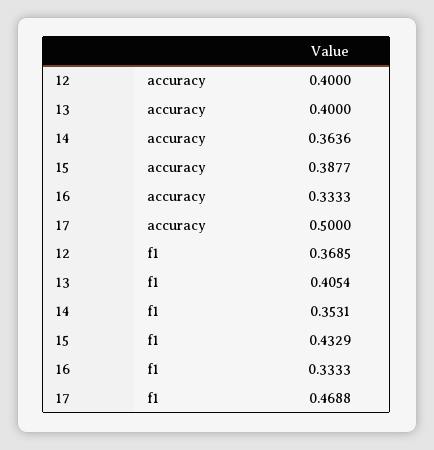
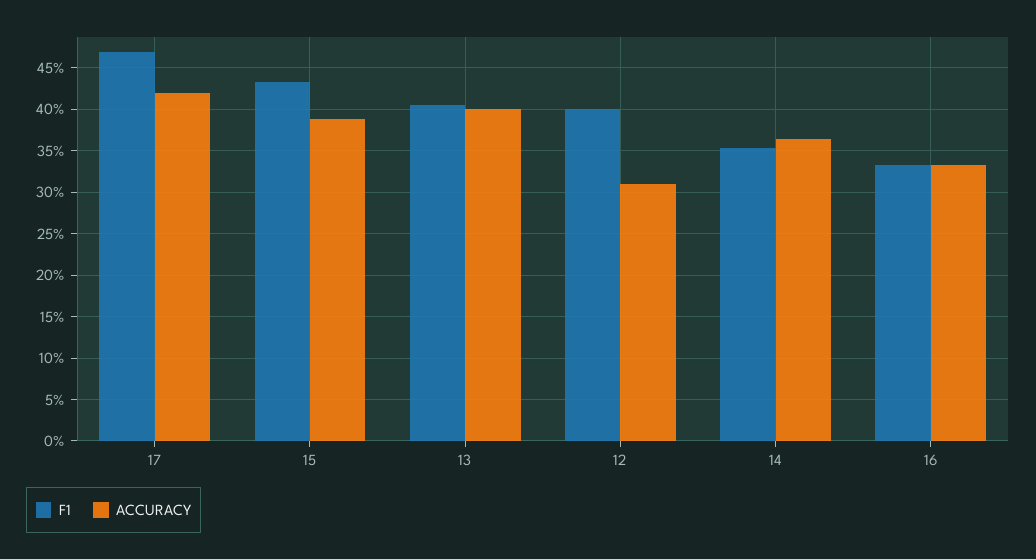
accuracy, 12: 0.4 -> 0.31
accuracy, 17: 0.5 -> 0.42
f1, 12: 0.3685 -> 0.4

